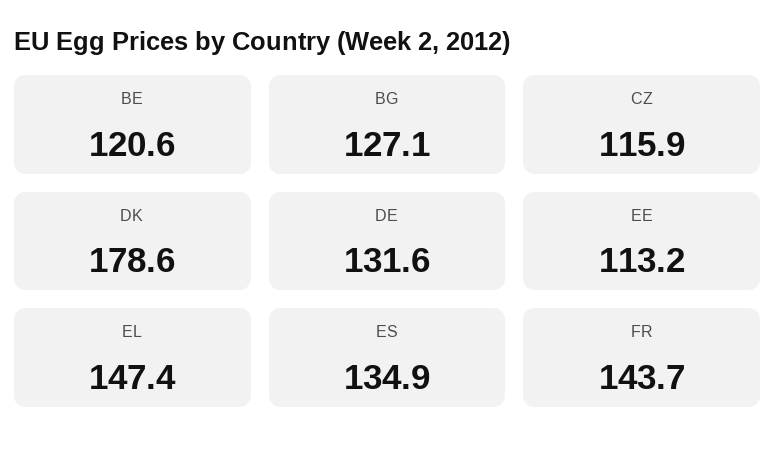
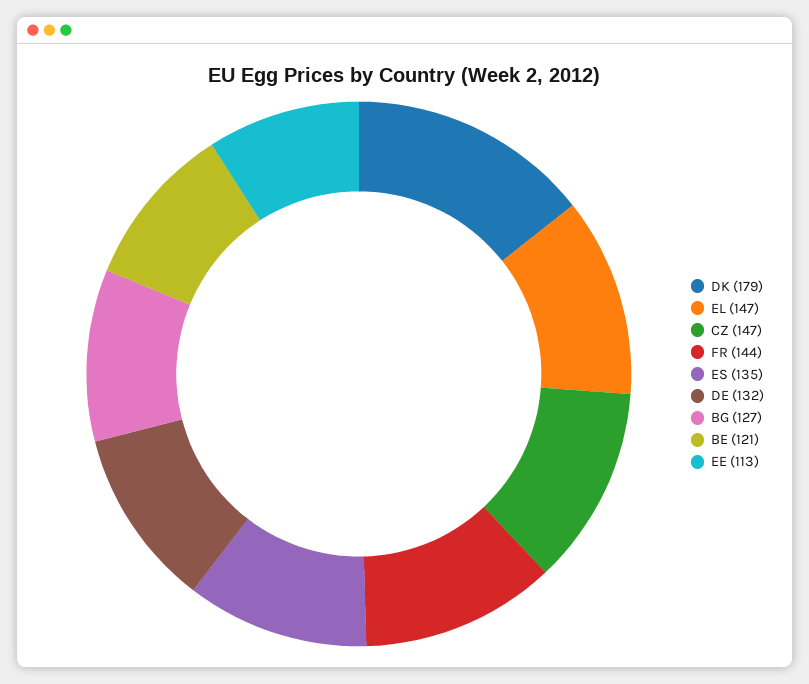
CZ: 115.9 -> 147

